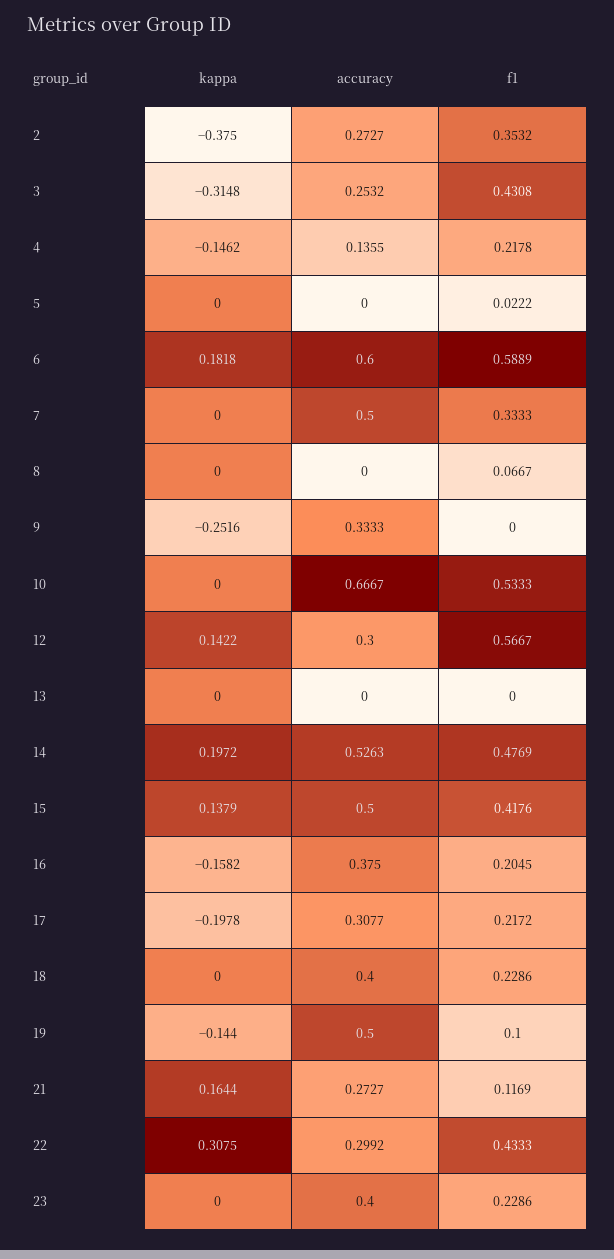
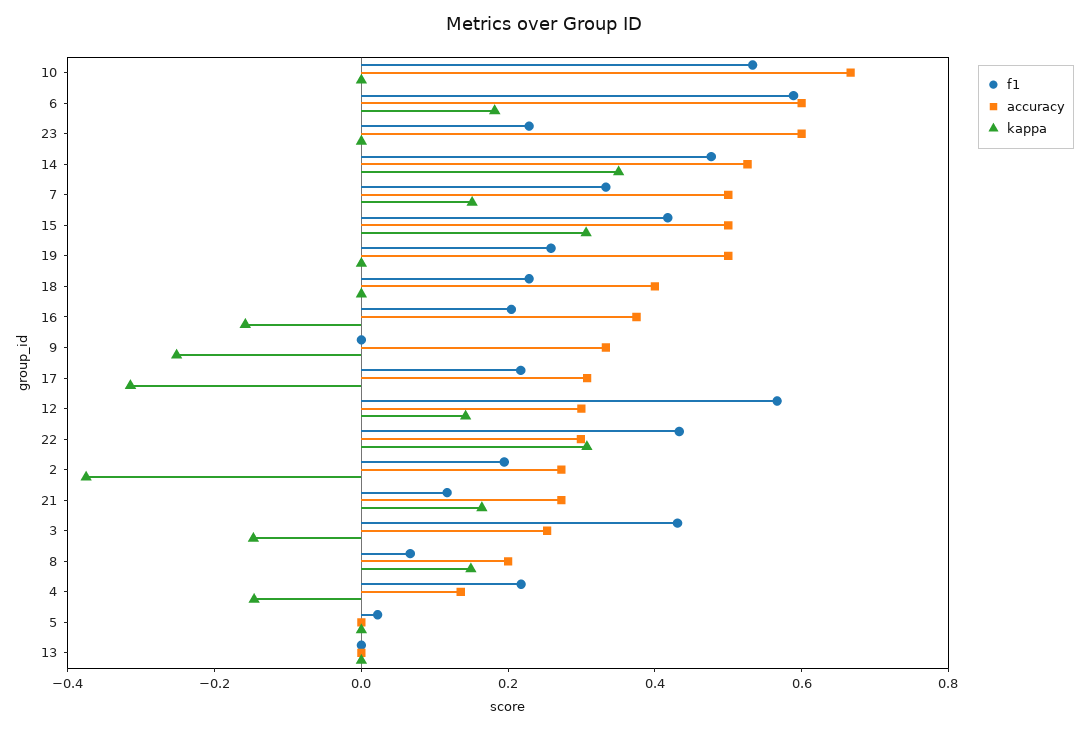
f1, 2: 0.3532 -> 0.2
kappa, 3: -0.3148 -> -0.15
kappa, 7: 0 -> 0.15
kappa, 8: 0 -> 0.15
accuracy, 8: 0 -> 0.2
kappa, 14: 0.1972 -> 0.35
kappa, 15: 0.1379 -> 0.3
kappa, 17: -0.1978 -> -0.3
kappa, 19: -0.144 -> 0
f1, 19: 0.1 -> 0.25
accuracy, 23: 0.4 -> 0.6

